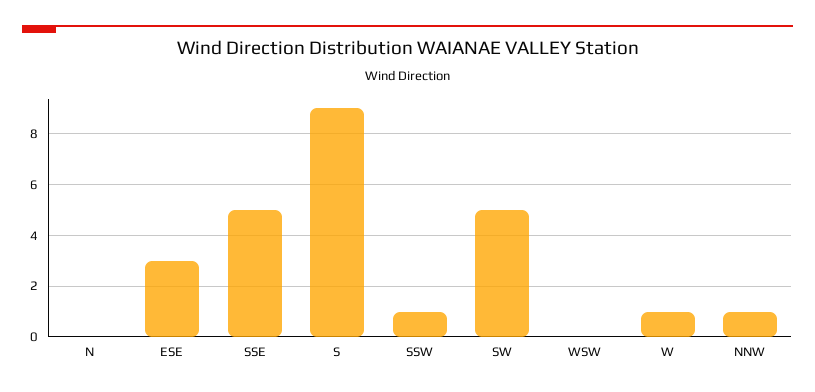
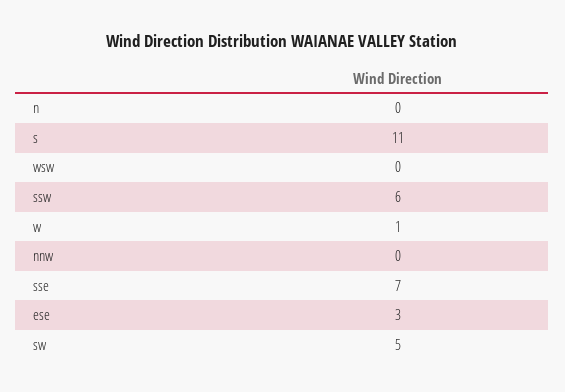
SSE: 5 -> 7
S: 9 -> 11
SSW: 1 -> 6
NNW: 1 -> 0

